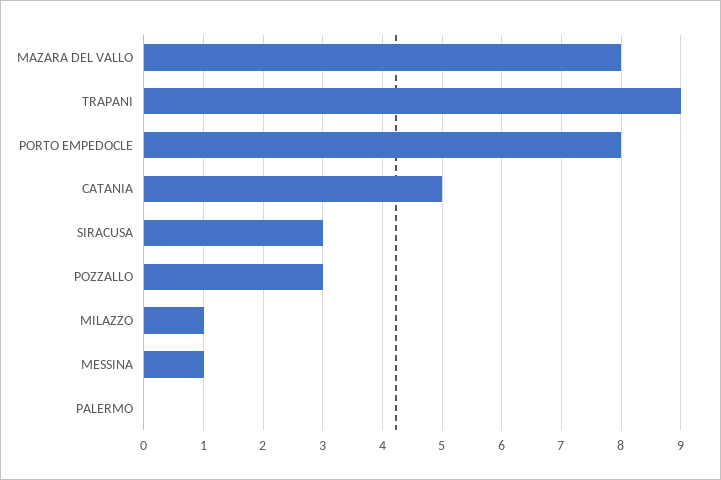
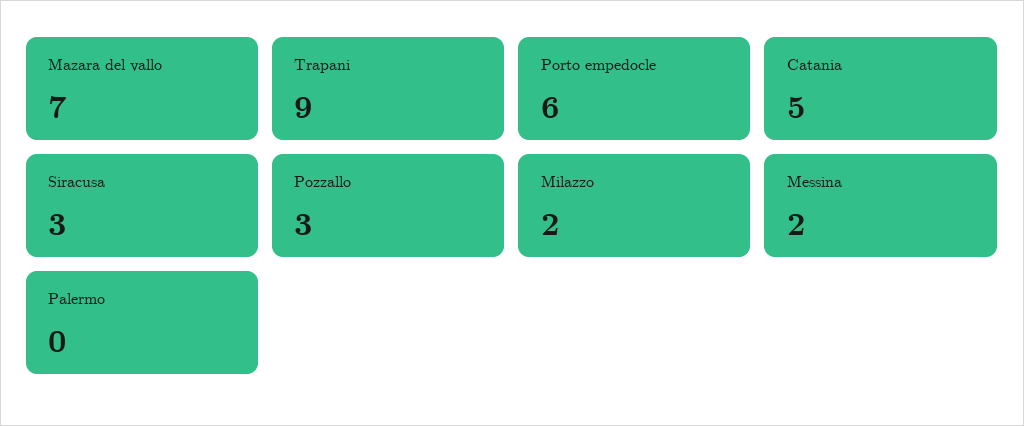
MAZARA DEL VALLO: 8 -> 7
PORTO EMPEDOCLE: 8 -> 6
MILAZZO: 1 -> 2
MESSINA: 1 -> 2

